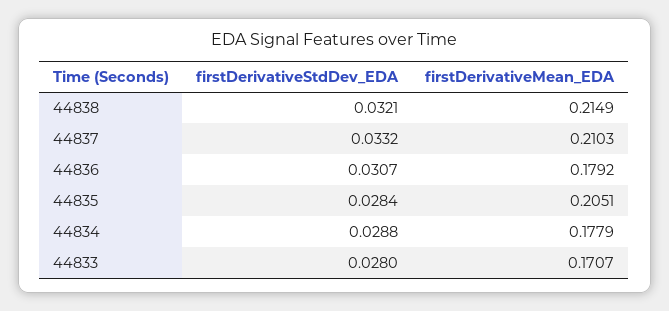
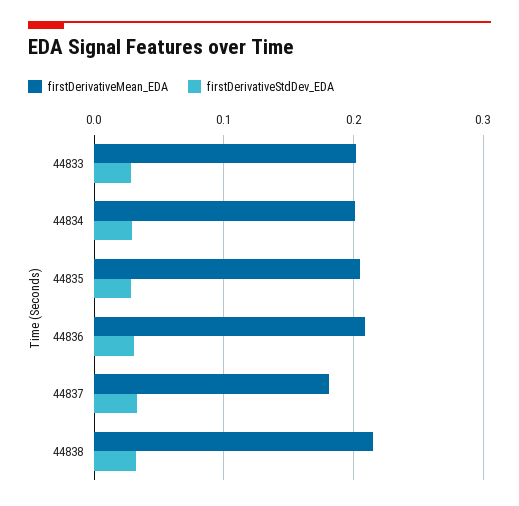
firstDerivativeMean_EDA, 44837: 0.2103 -> 0.18
firstDerivativeMean_EDA, 44836: 0.1792 -> 0.21
firstDerivativeMean_EDA, 44834: 0.1779 -> 0.2
firstDerivativeMean_EDA, 44833: 0.1707 -> 0.2

